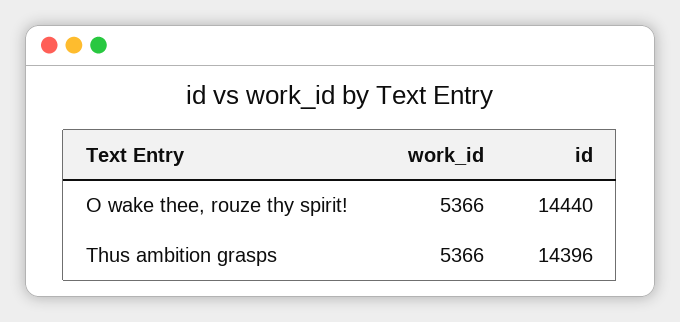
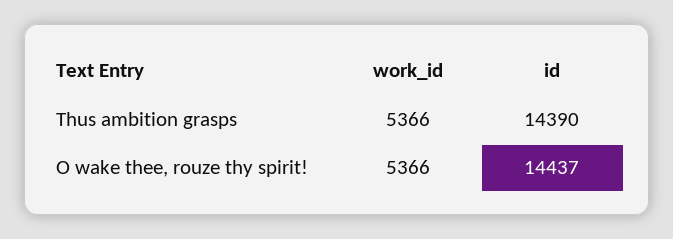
id, O wake thee, rouze thy spirit!: 14440 -> 14437
id, Thus ambition grasps: 14396 -> 14390

